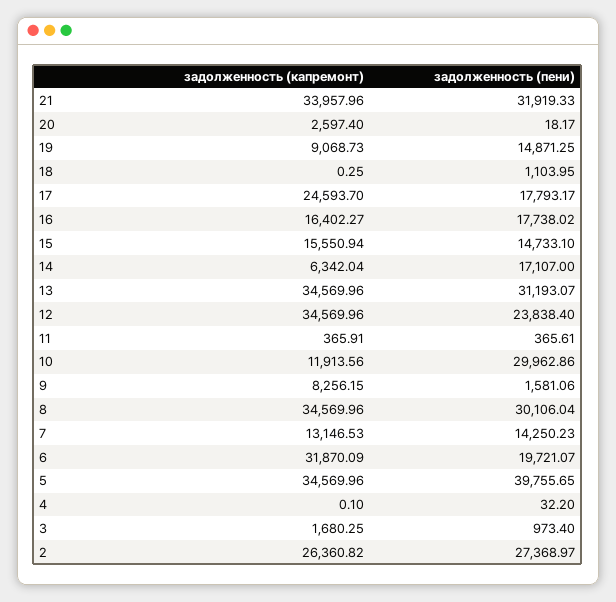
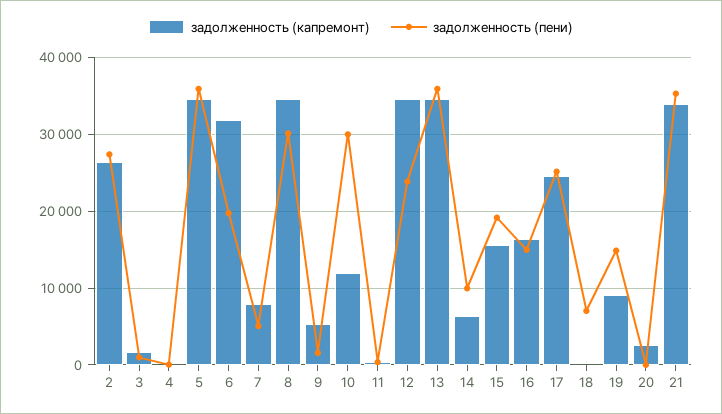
задолженность (пени), 21: 31919.33 -> 35000
задолженность (пени), 18: 1103.95 -> 7000
задолженность (пени), 17: 17793.17 -> 25000
задолженность (пени), 16: 17738.02 -> 15000
задолженность (пени), 15: 14733.1 -> 19000
задолженность (пени), 14: 17107 -> 10000
задолженность (пени), 13: 31193.07 -> 36000
задолженность (капремонт), 9: 8256.15 -> 5000
задолженность (капремонт), 7: 13146.53 -> 8000
задолженность (пени), 7: 14250.23 -> 5000
задолженность (пени), 5: 39755.65 -> 36000

